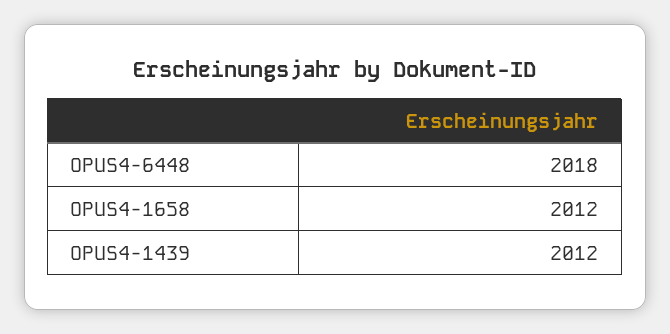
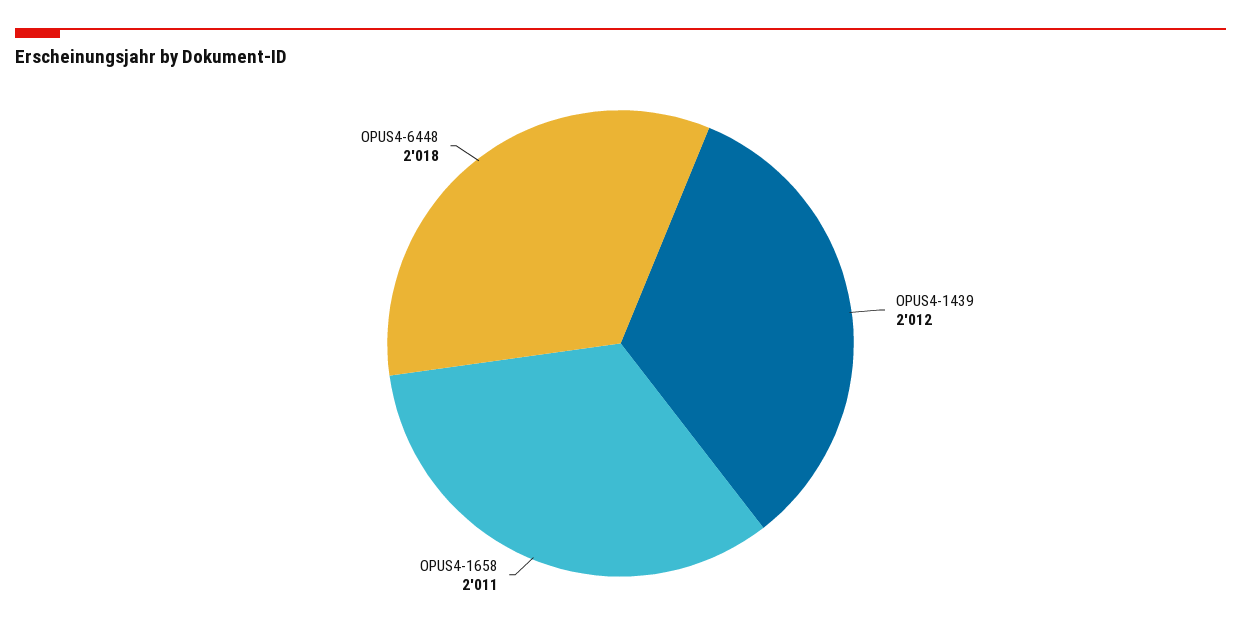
OPUS4-1658: 2012 -> 2011

